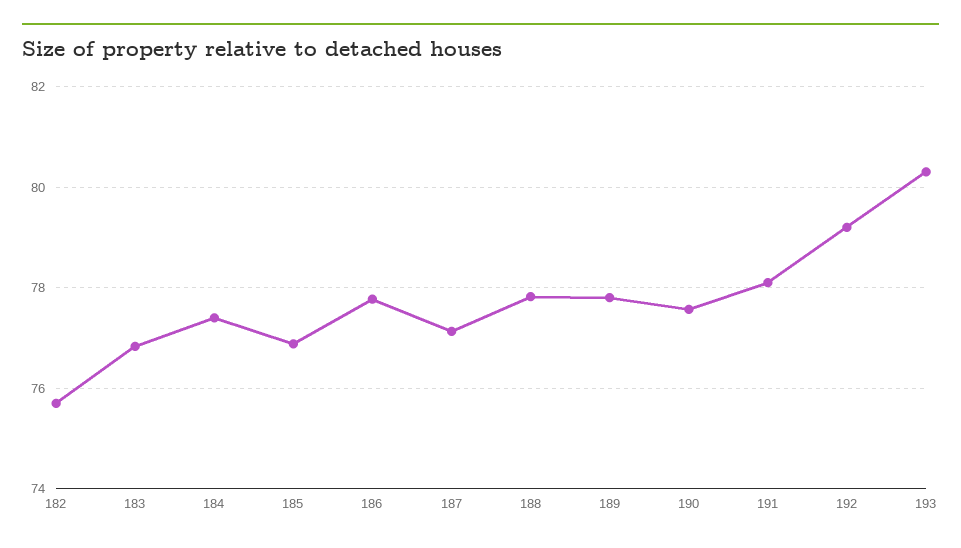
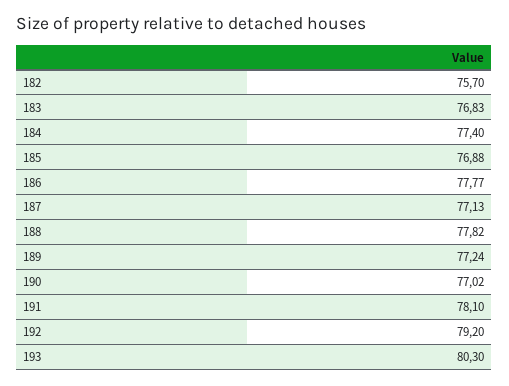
189: 77.8 -> 77.24
190: 77.6 -> 77.02

